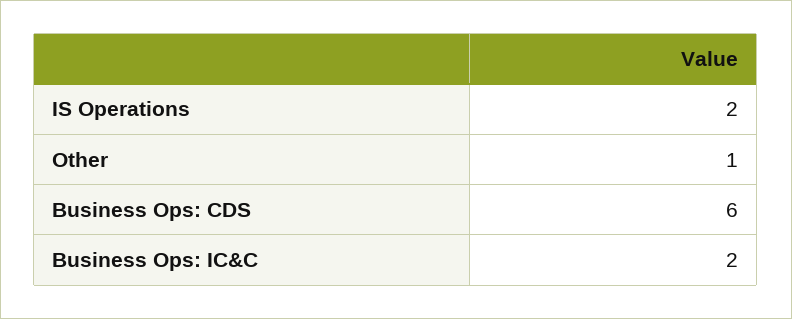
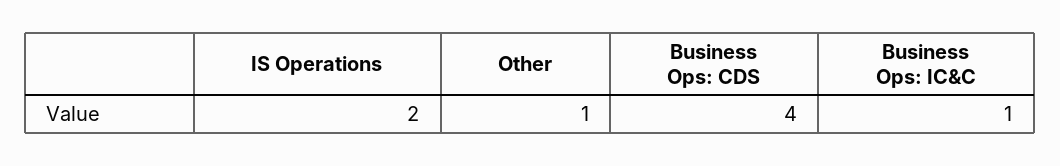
Business Ops: CDS: 6 -> 4
Business Ops: IC&C: 2 -> 1

